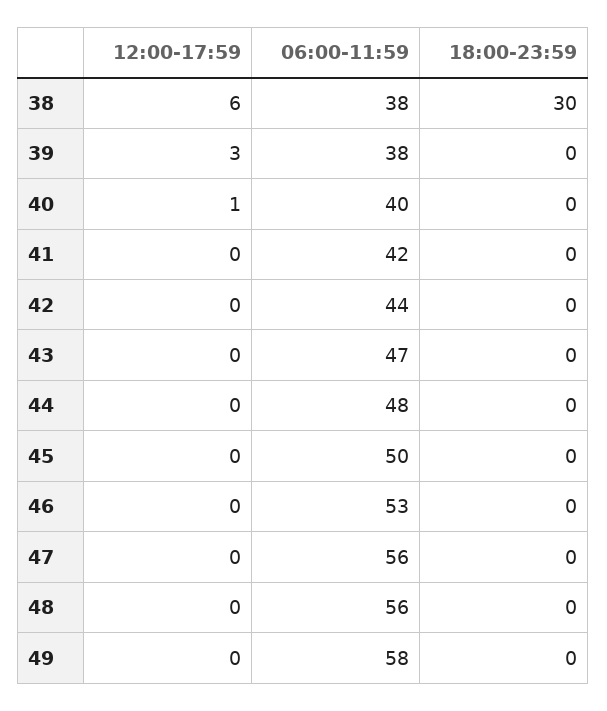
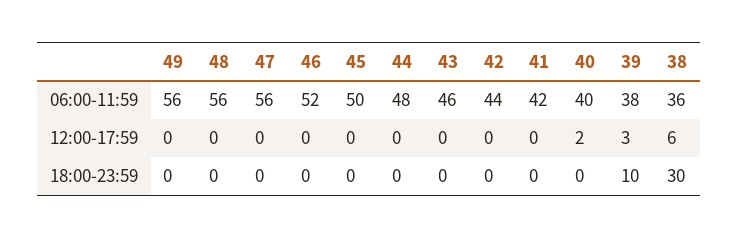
06:00-11:59, 38: 38 -> 36
18:00-23:59, 39: 0 -> 10
12:00-17:59, 40: 1 -> 2
06:00-11:59, 43: 47 -> 46
06:00-11:59, 46: 53 -> 52
06:00-11:59, 49: 58 -> 56

